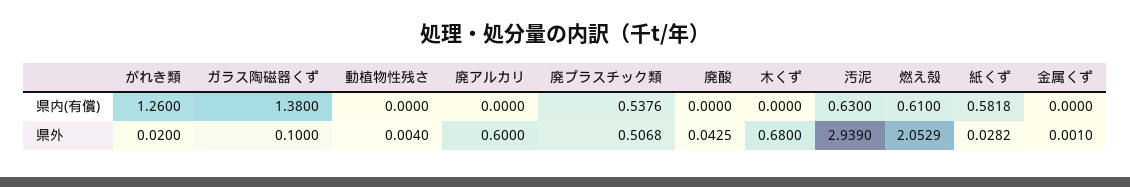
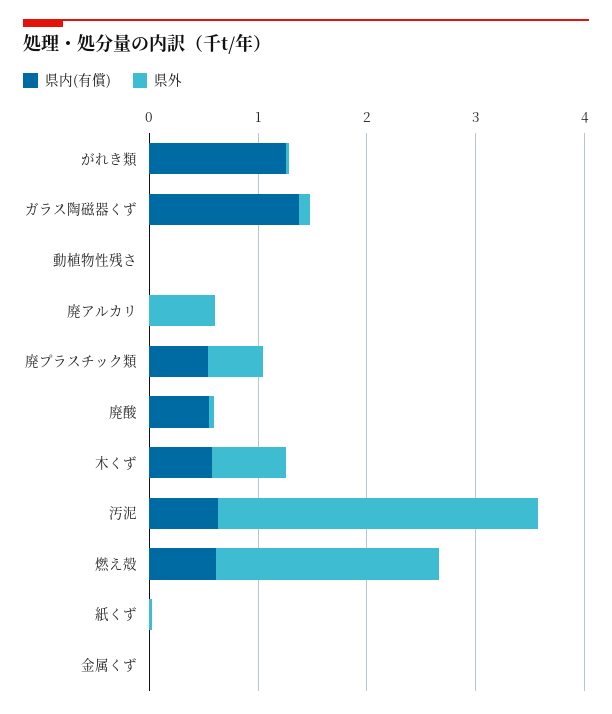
県内(有償), 廃酸: 0 -> 0.6
県内(有償), 木くず: 0 -> 0.6
県内(有償), 紙くず: 0.5818 -> 0

